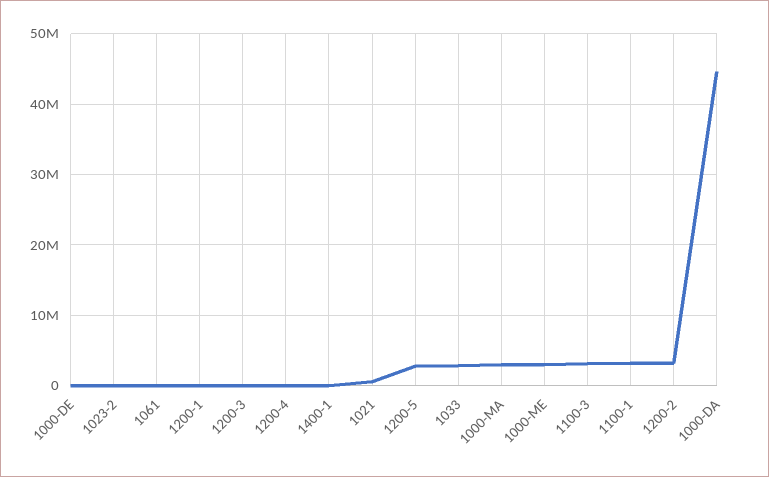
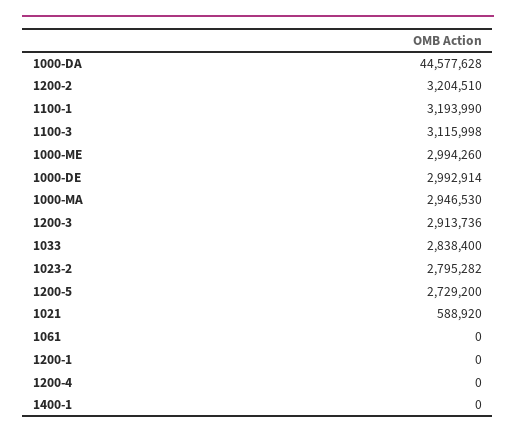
1000-DE: 0 -> 2992914
1023-2: 0 -> 2795282
1200-3: 0 -> 2913736

